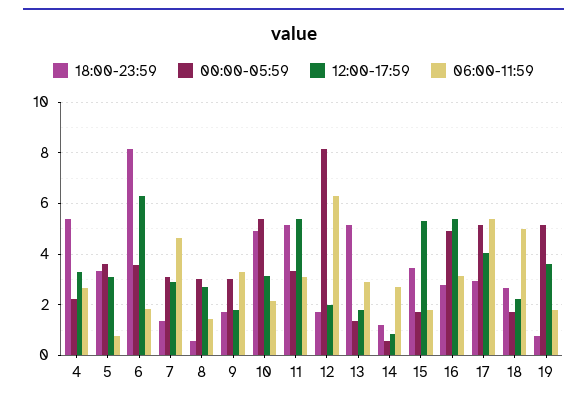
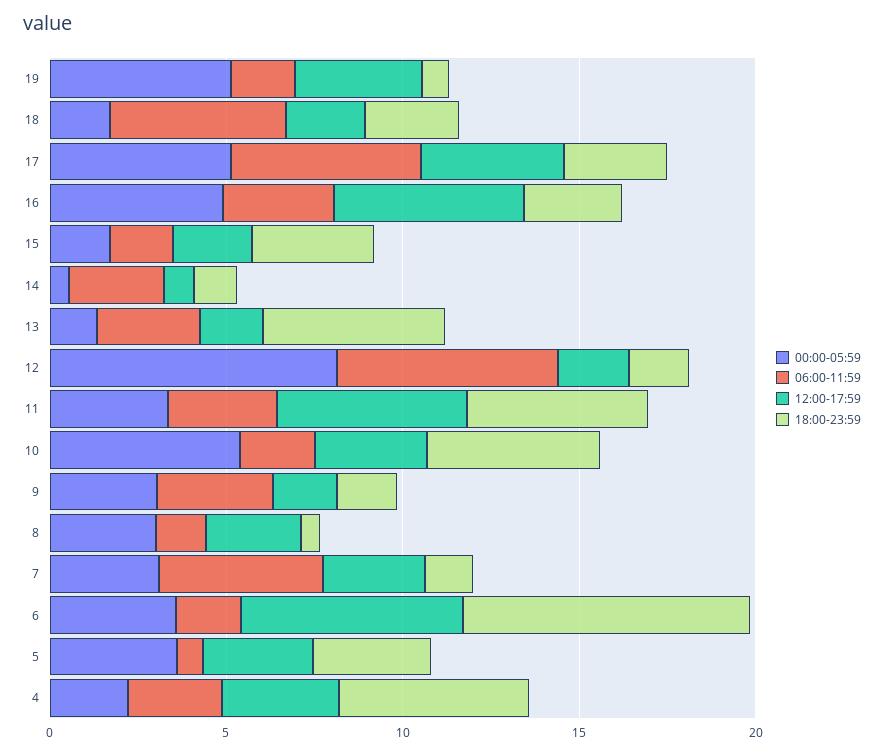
12:00-17:59, 15: 5.25 -> 2

